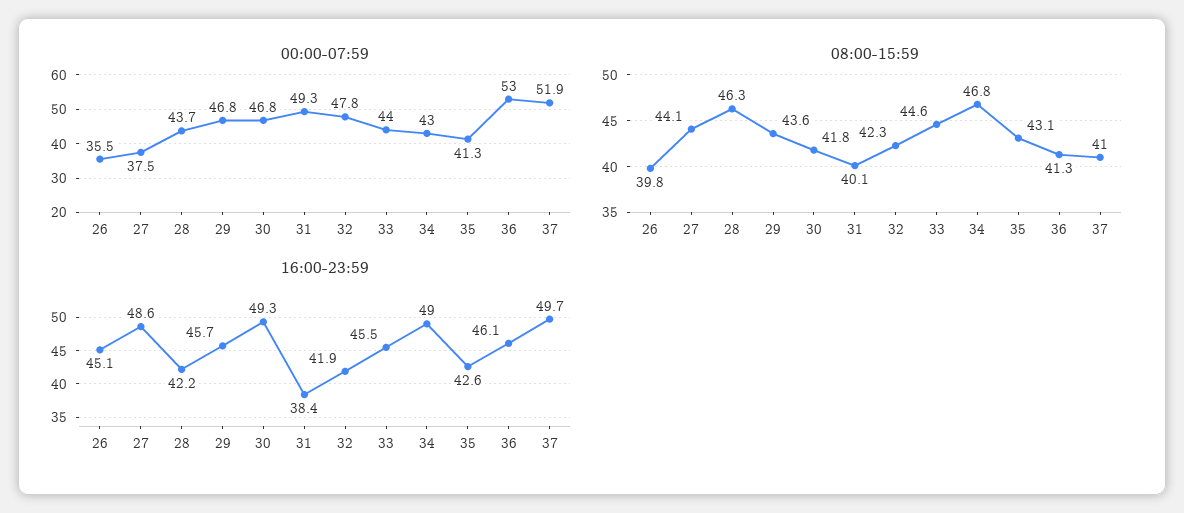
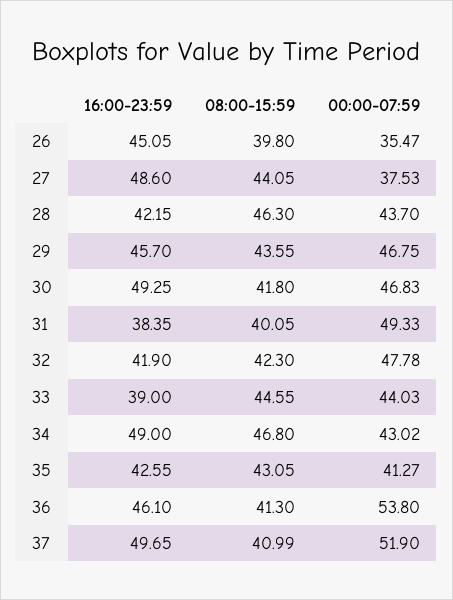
00:00-07:59, 36: 53 -> 53.8
16:00-23:59, 33: 45.5 -> 39

